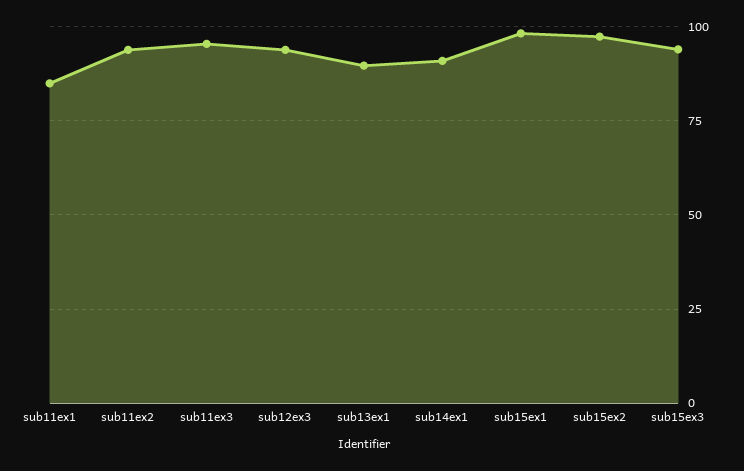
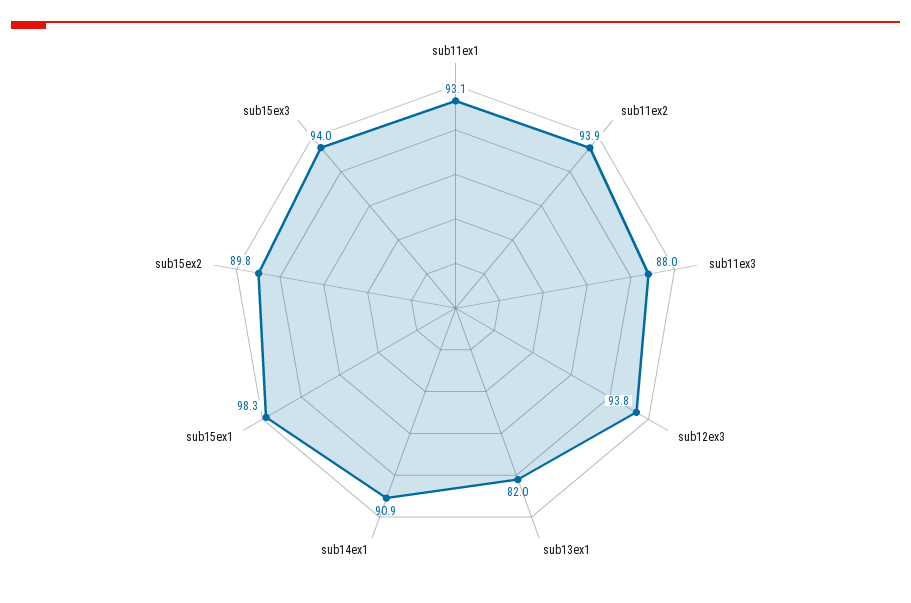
sub11ex1: 85 -> 93.1
sub11ex3: 95 -> 88
sub13ex1: 90 -> 82
sub15ex2: 97.5 -> 89.8

